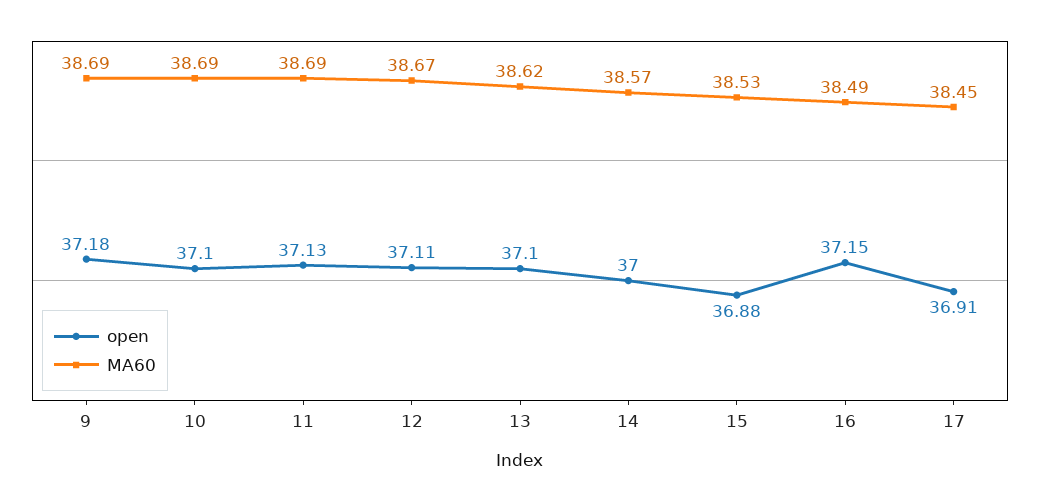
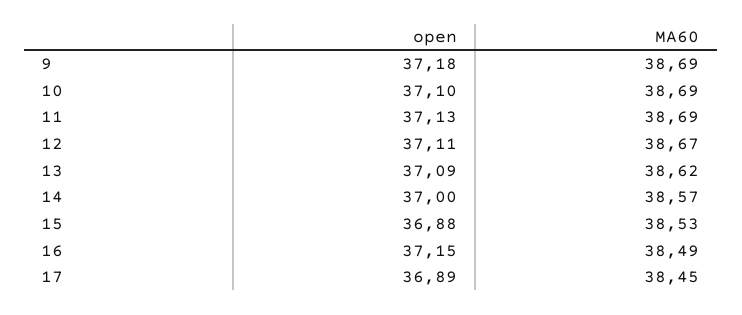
open, 13: 37.1 -> 37.09
open, 17: 36.91 -> 36.89

